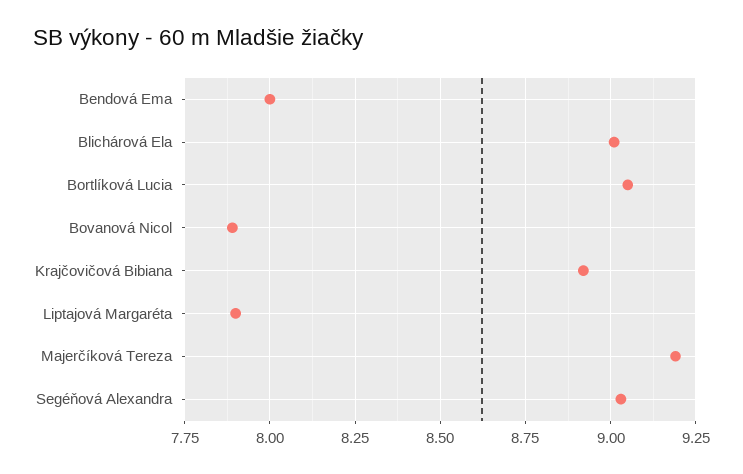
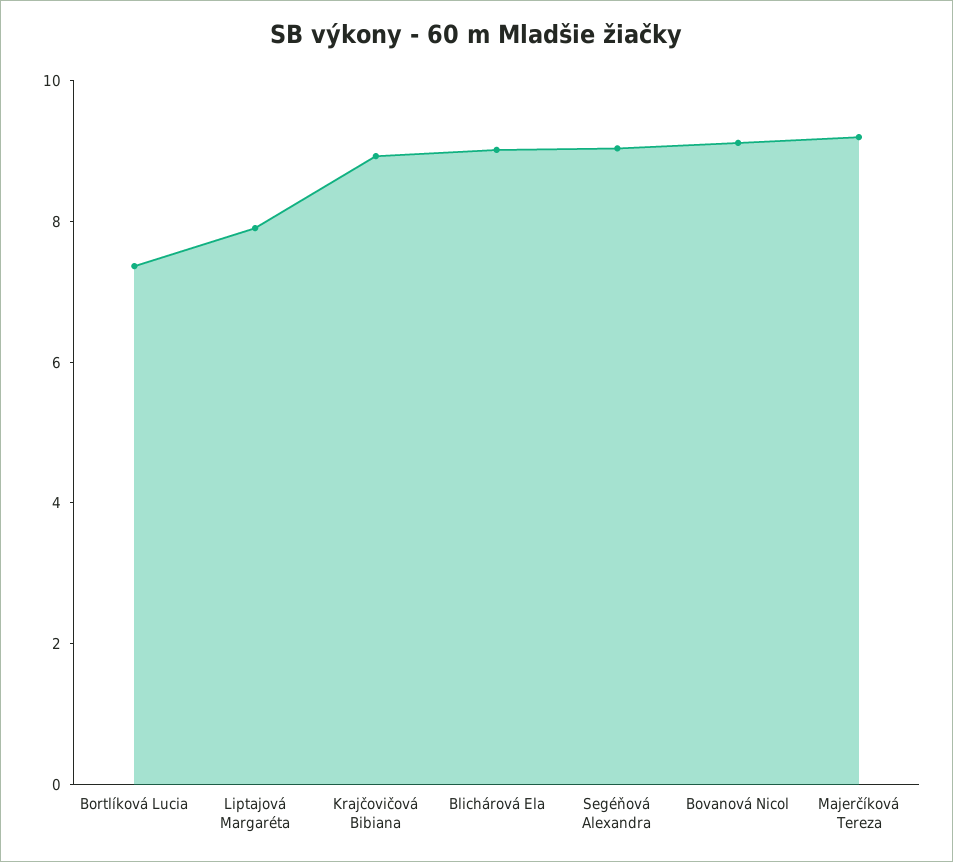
Bendová Ema: 8 -> none
Bortlíková Lucia: 9.05 -> 7.5
Bovanová Nicol: 7.9 -> 9

